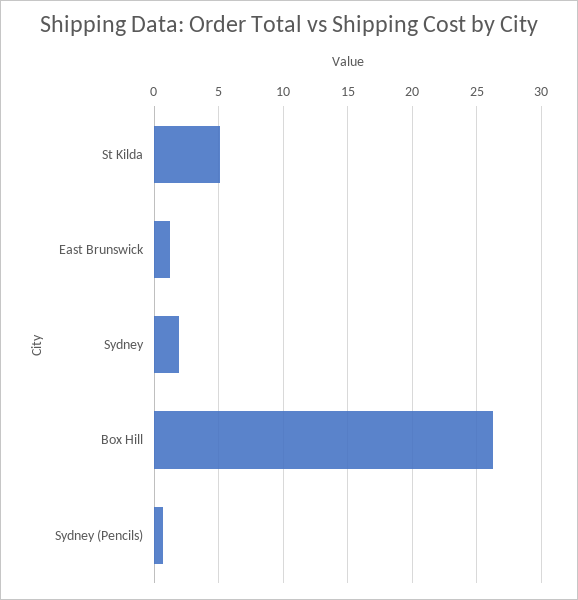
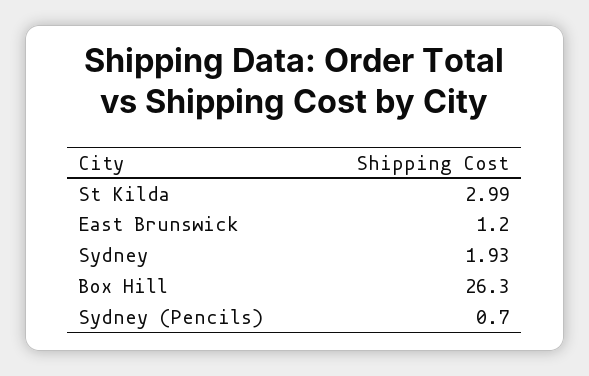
St Kilda: 5 -> 2.99

